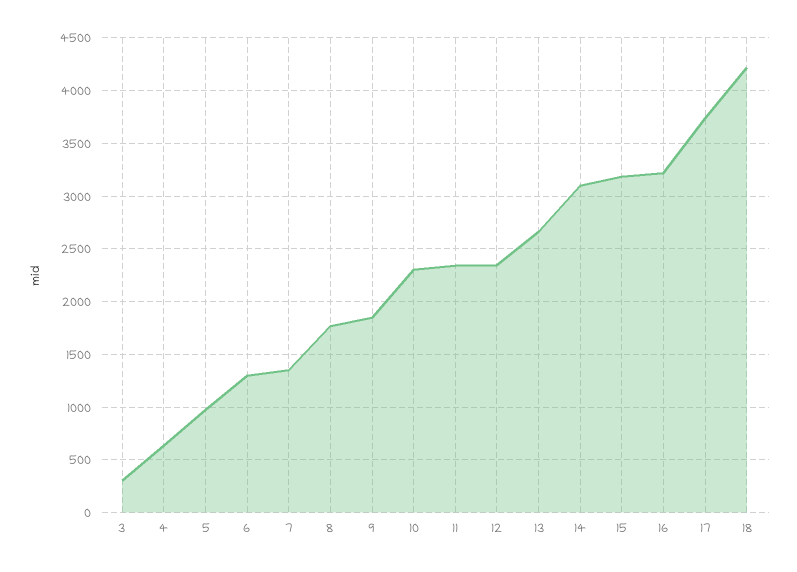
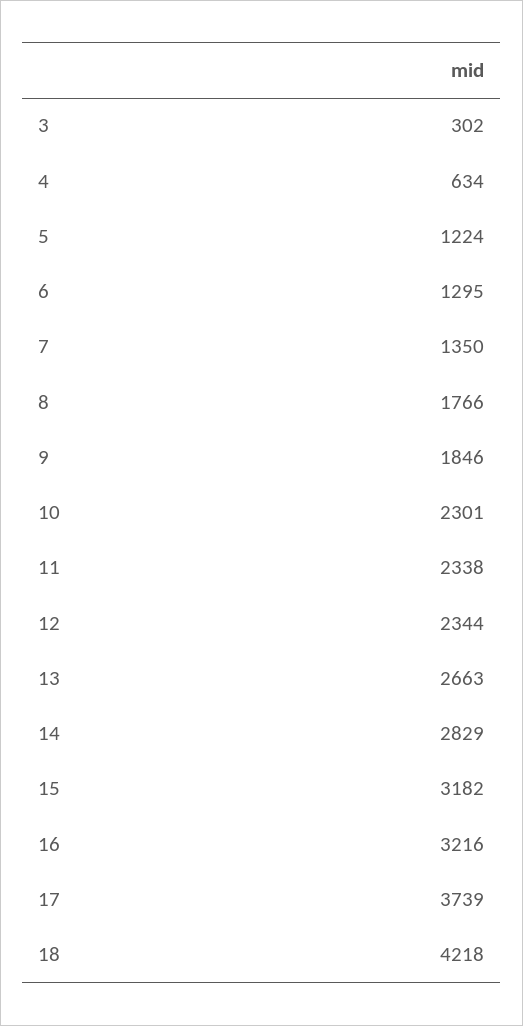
5: 1000 -> 1224
14: 3100 -> 2829

